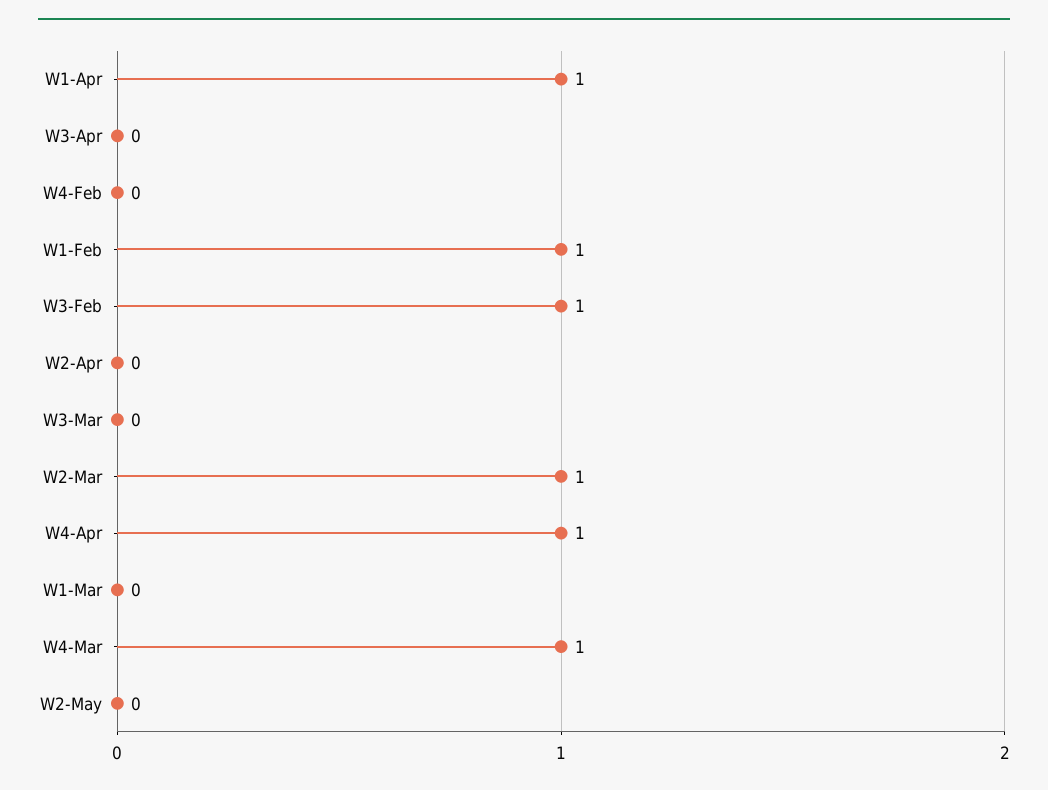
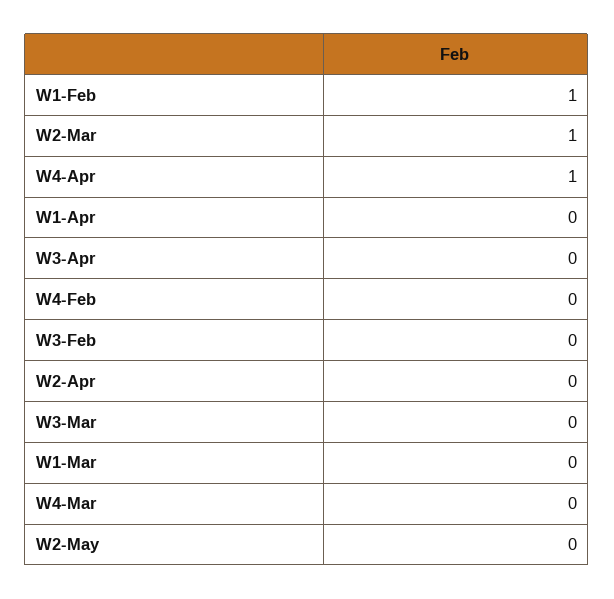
W1-Apr: 1 -> 0
W3-Feb: 1 -> 0
W4-Mar: 1 -> 0

